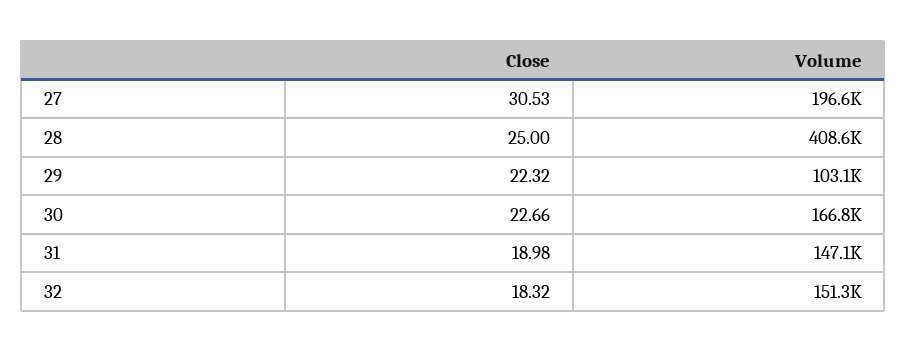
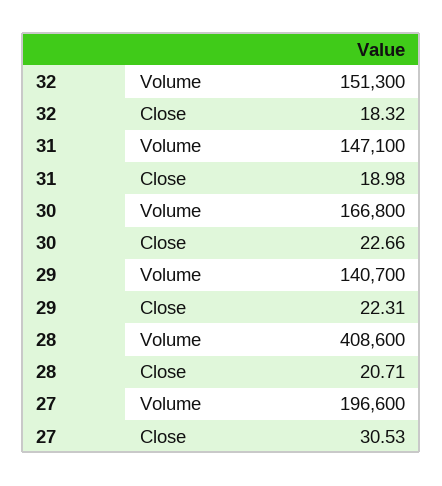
Close, 28: 25 -> 20.71
Close, 29: 22.32 -> 22.31
Volume, 29: 103100 -> 140700

